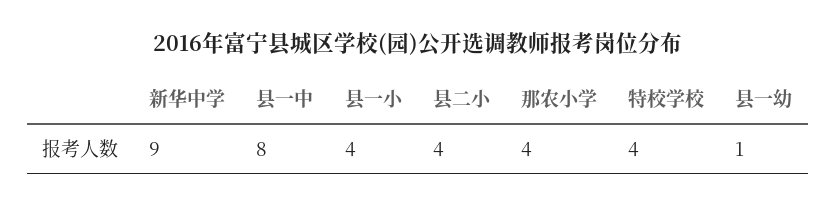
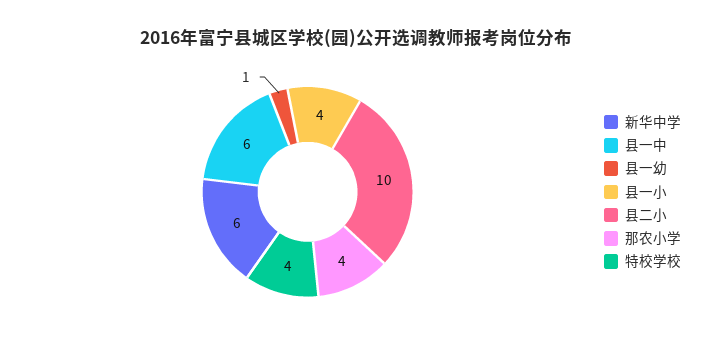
新华中学: 9 -> 6
县一中: 8 -> 6
县二小: 4 -> 10

